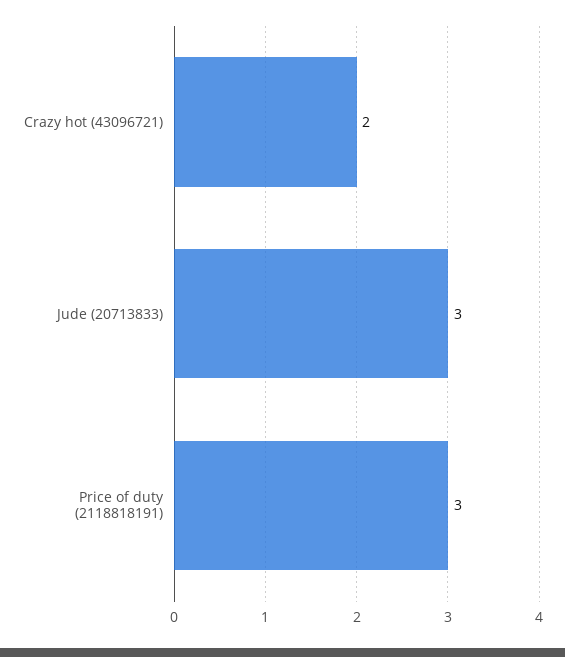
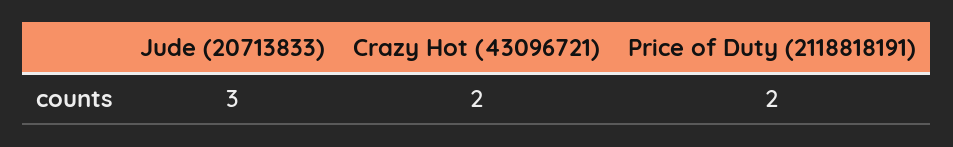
Price of duty (2118818191): 3 -> 2

